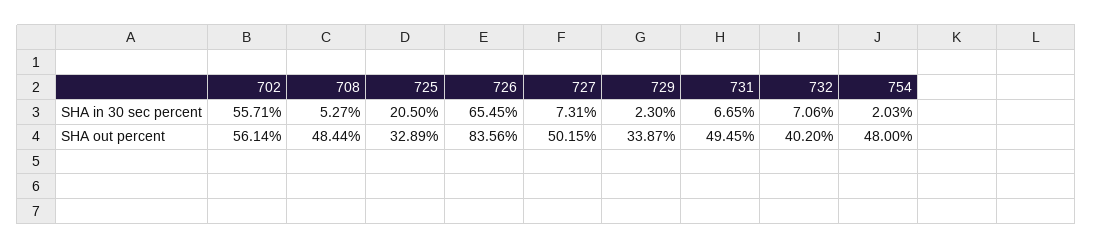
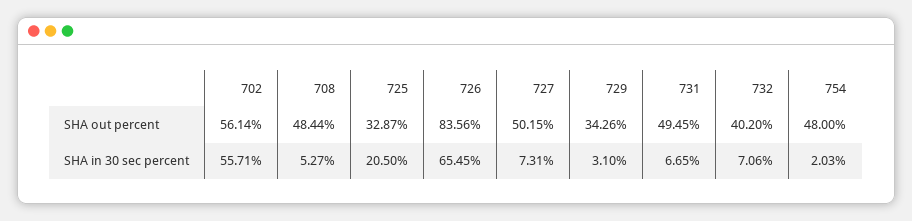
729, SHA in 30 sec percent: 2.3 -> 3.1
725, SHA out percent: 32.89 -> 32.87
729, SHA out percent: 33.87 -> 34.26

